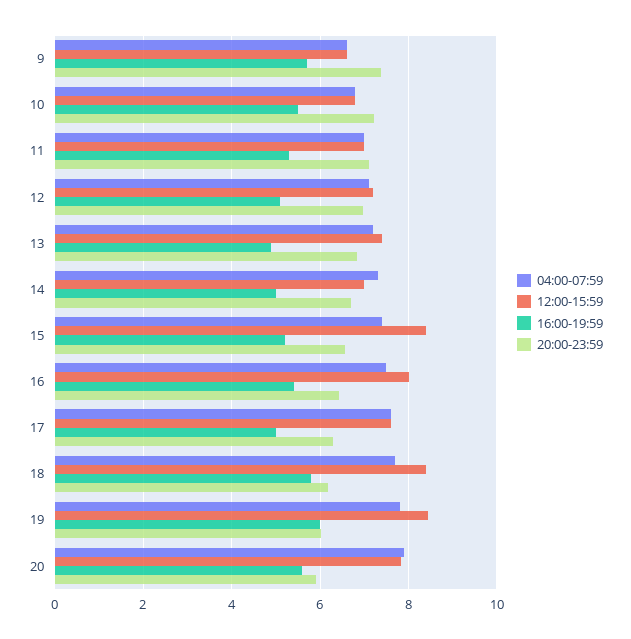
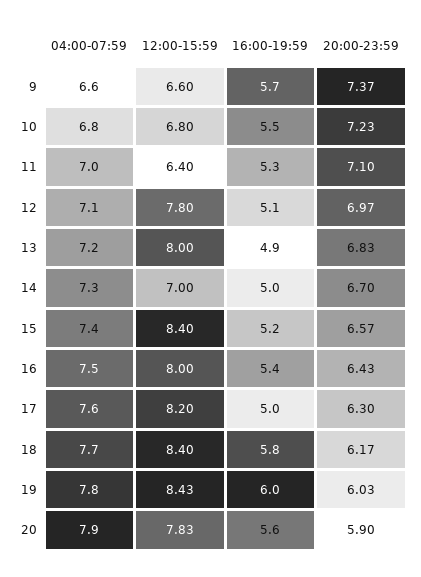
12:00-15:59, 11: 7 -> 6.4
12:00-15:59, 12: 7.2 -> 7.8
12:00-15:59, 13: 7.4 -> 8
12:00-15:59, 17: 7.6 -> 8.2

